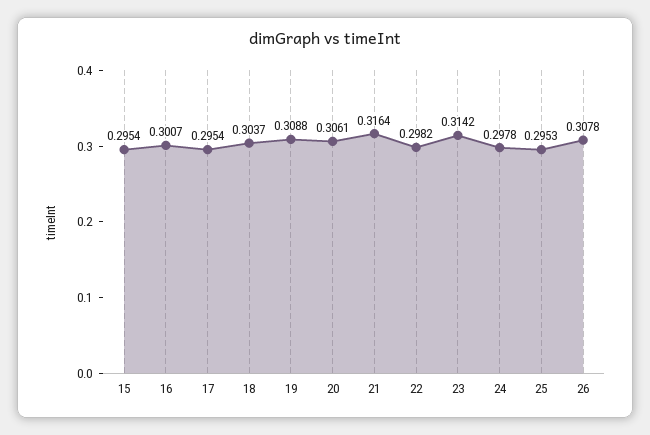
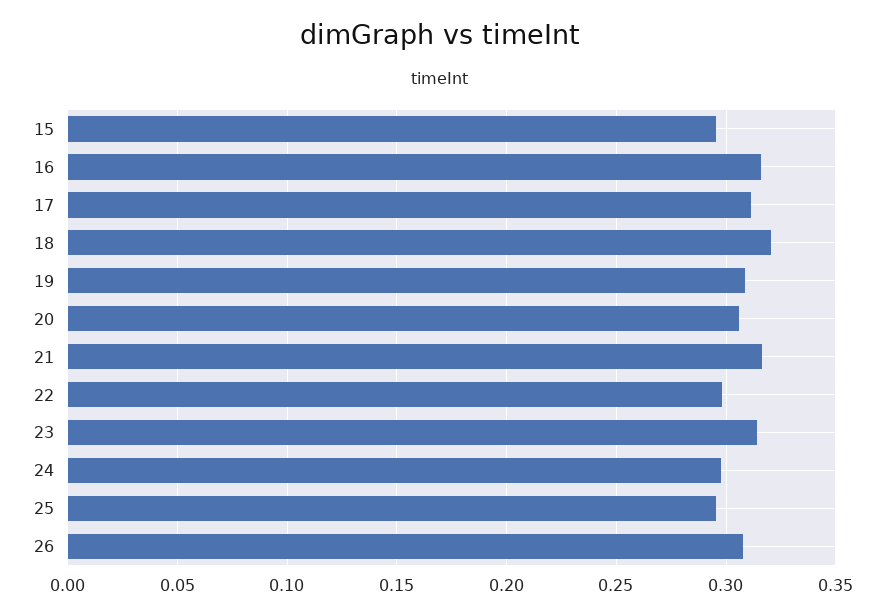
16: 0.3007 -> 0.315
17: 0.2954 -> 0.31
18: 0.3037 -> 0.32

